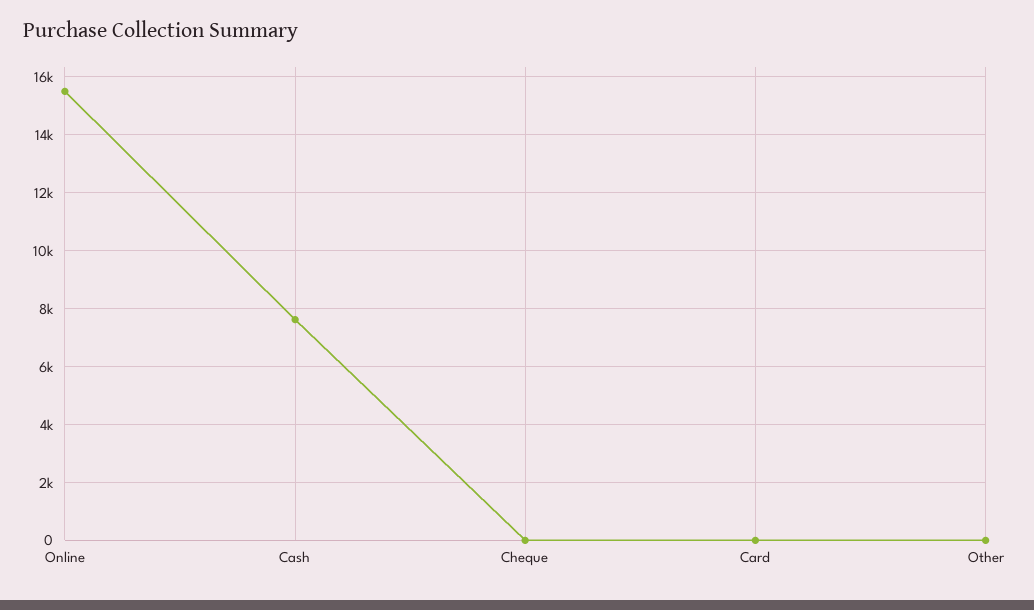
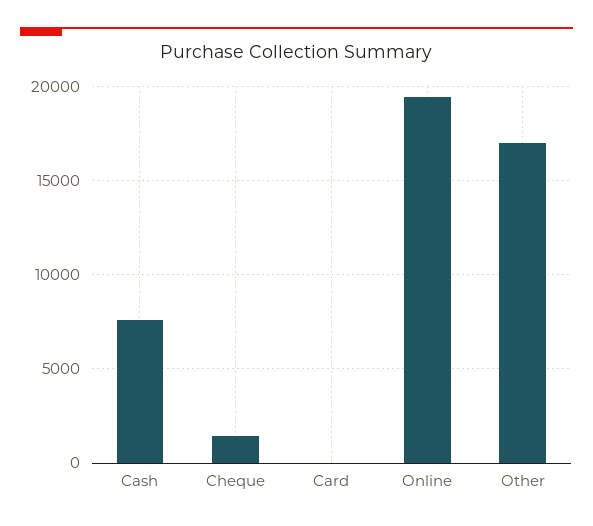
Online: 15500 -> 19500
Cheque: 0 -> 1500
Other: 0 -> 17000

